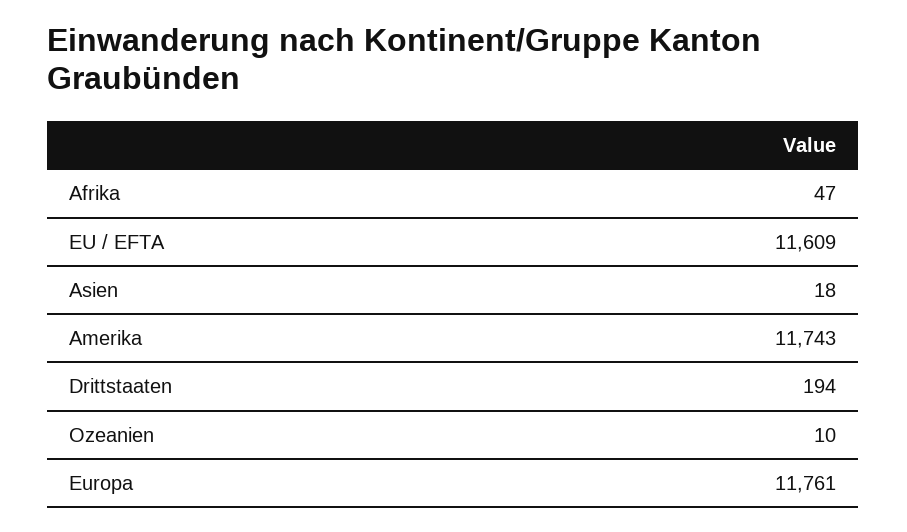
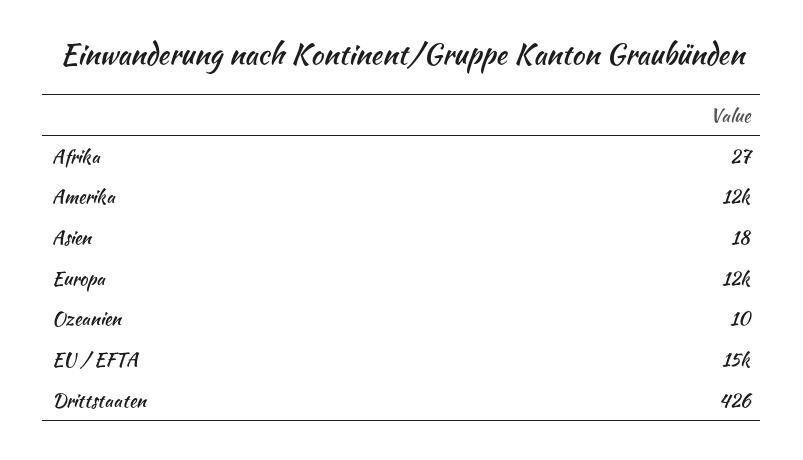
Afrika: 47 -> 27
EU / EFTA: 11609 -> 15000
Drittstaaten: 194 -> 426

